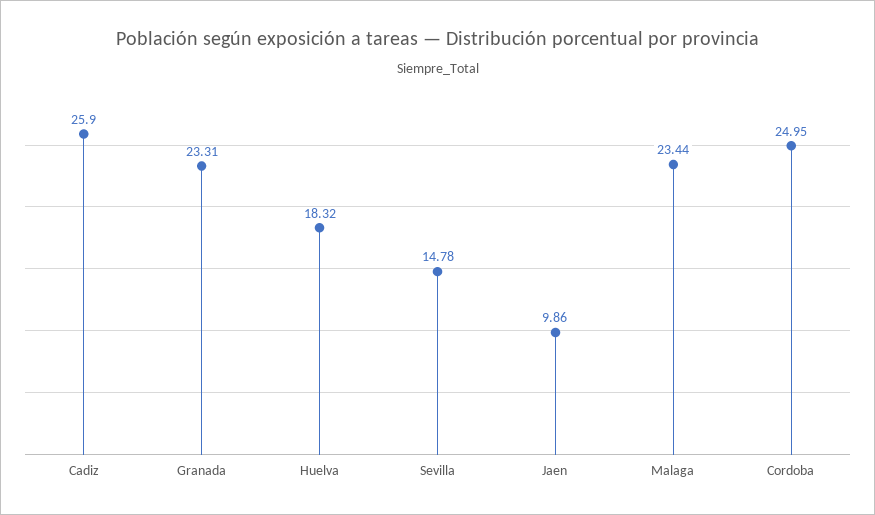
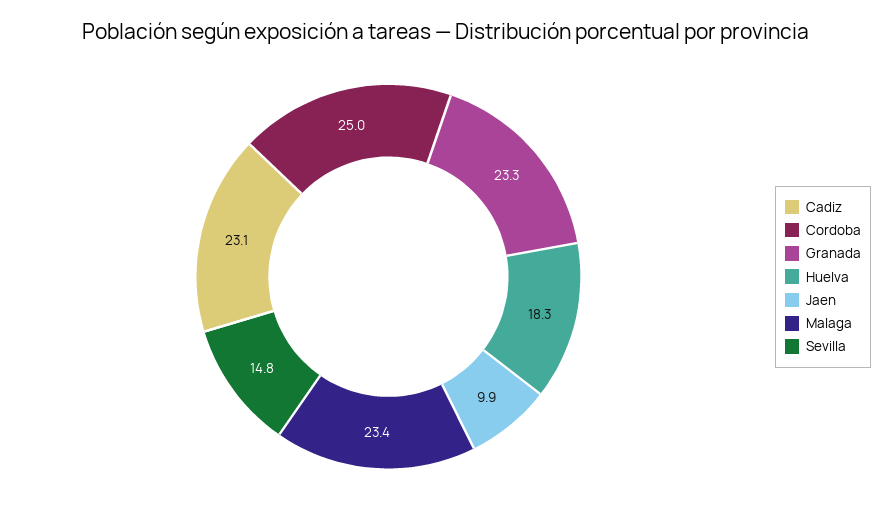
Cadiz: 25.9 -> 23.1

